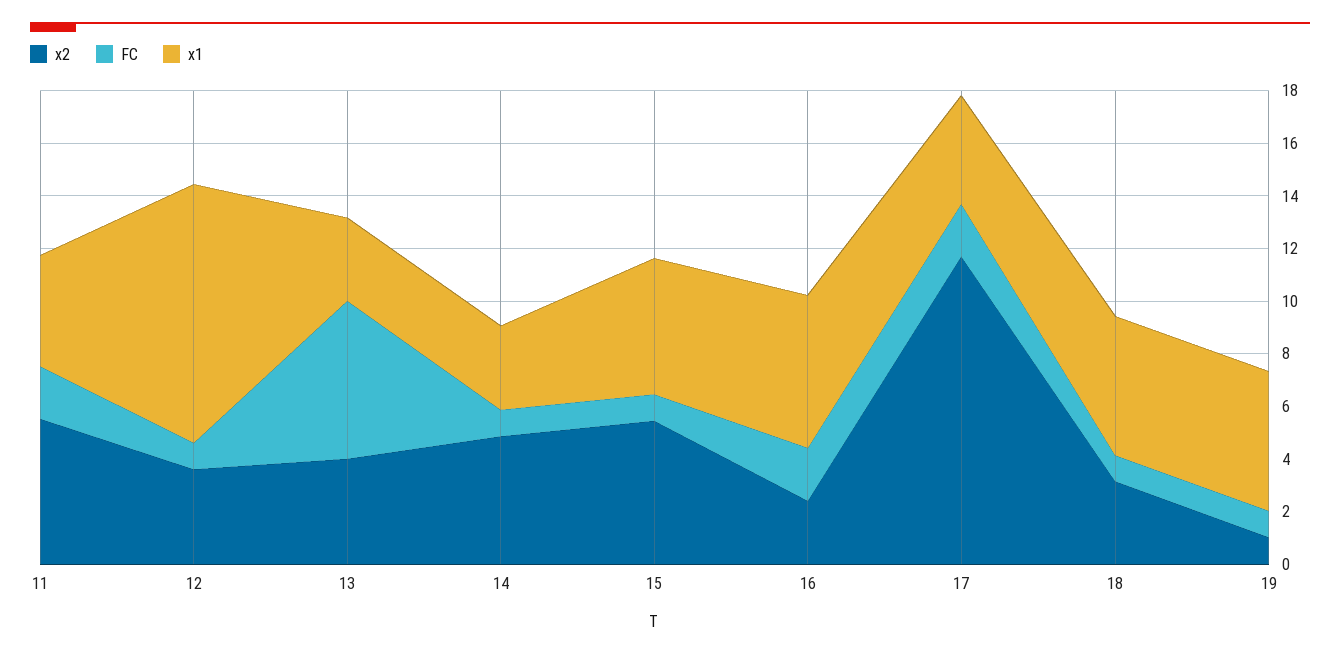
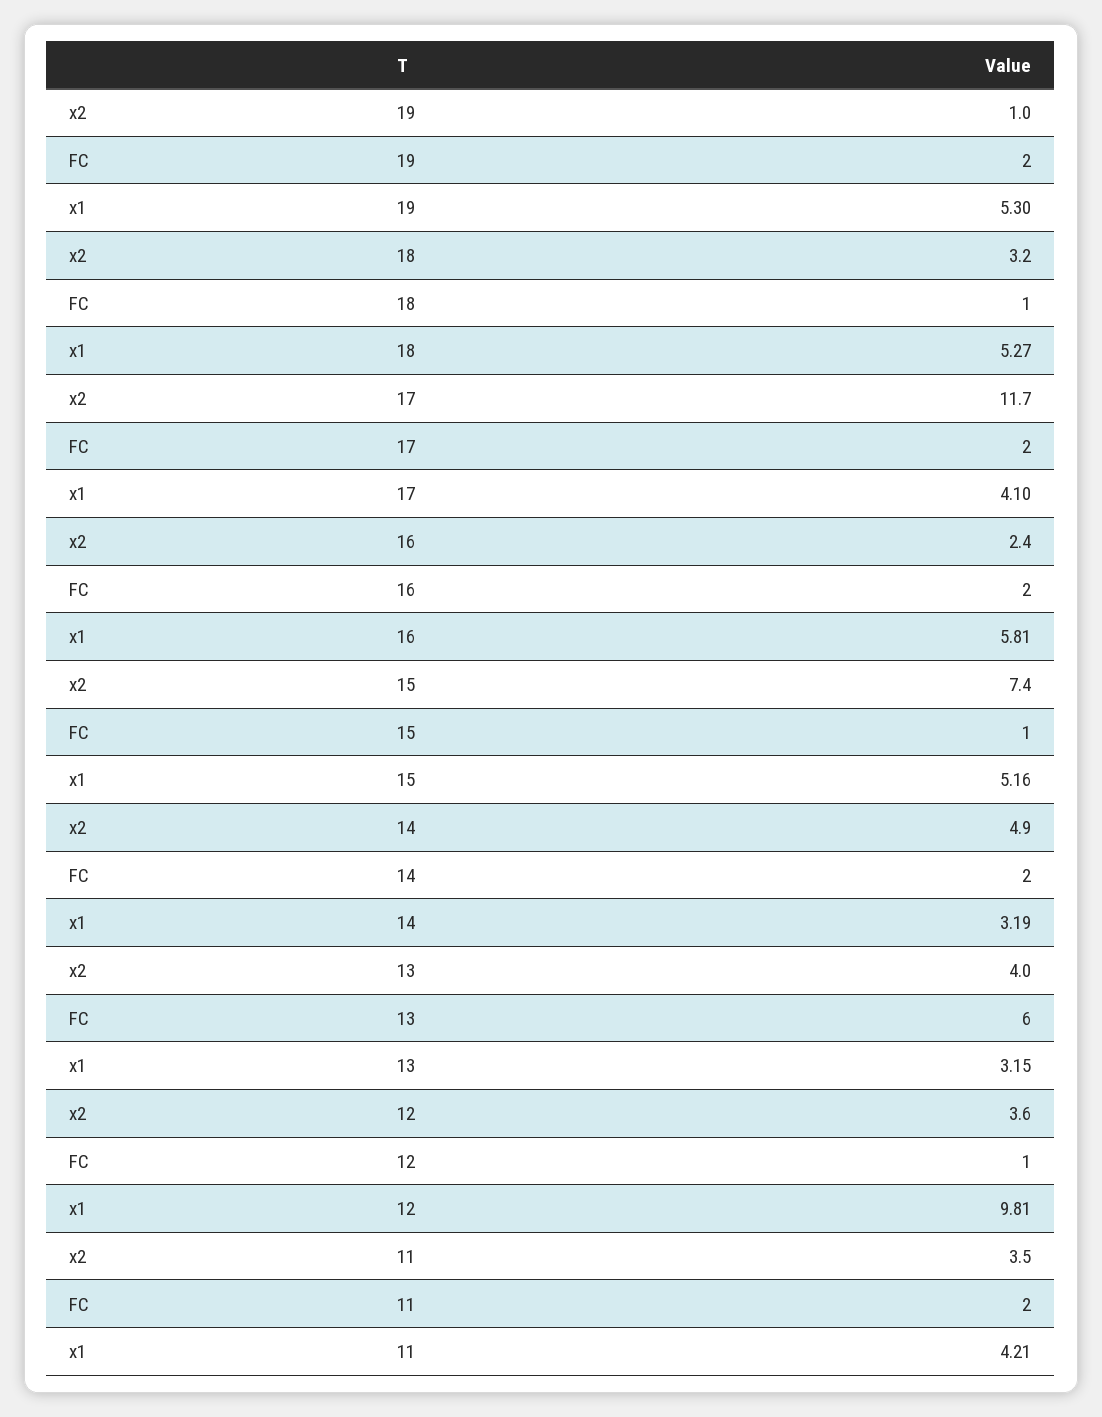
x2, 11: 5.5 -> 3.5
FC, 14: 1 -> 2
x2, 15: 5.5 -> 7.4
FC, 19: 1 -> 2

